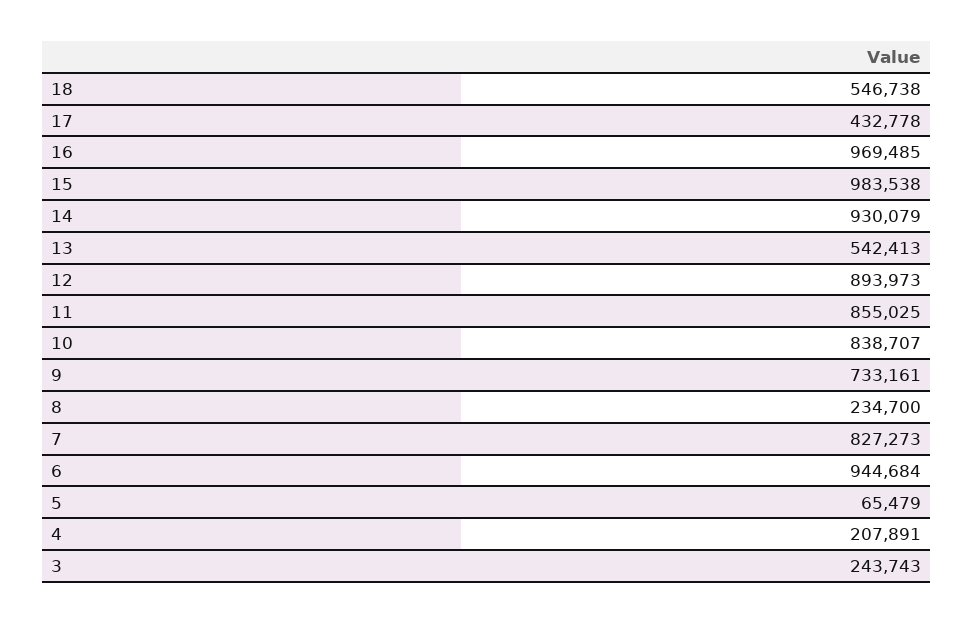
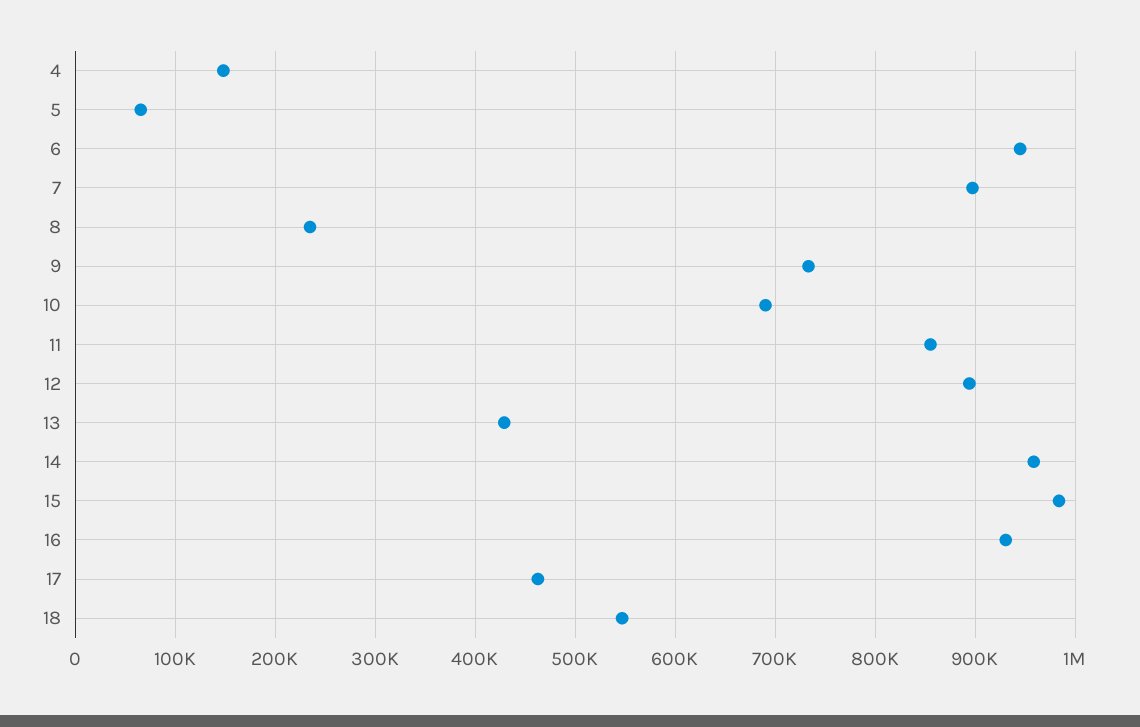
17: 432778 -> 460000
16: 969485 -> 930000
14: 930079 -> 960000
13: 542413 -> 430000
10: 838707 -> 690000
7: 827273 -> 900000
4: 207891 -> 150000
3: 243743 -> none

